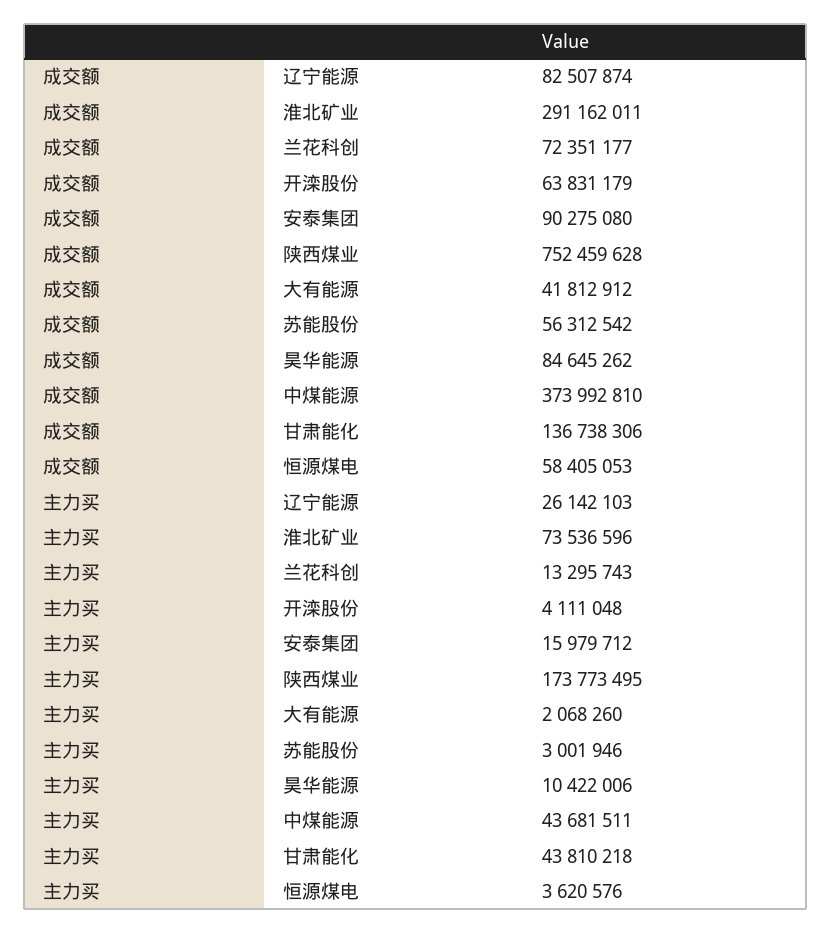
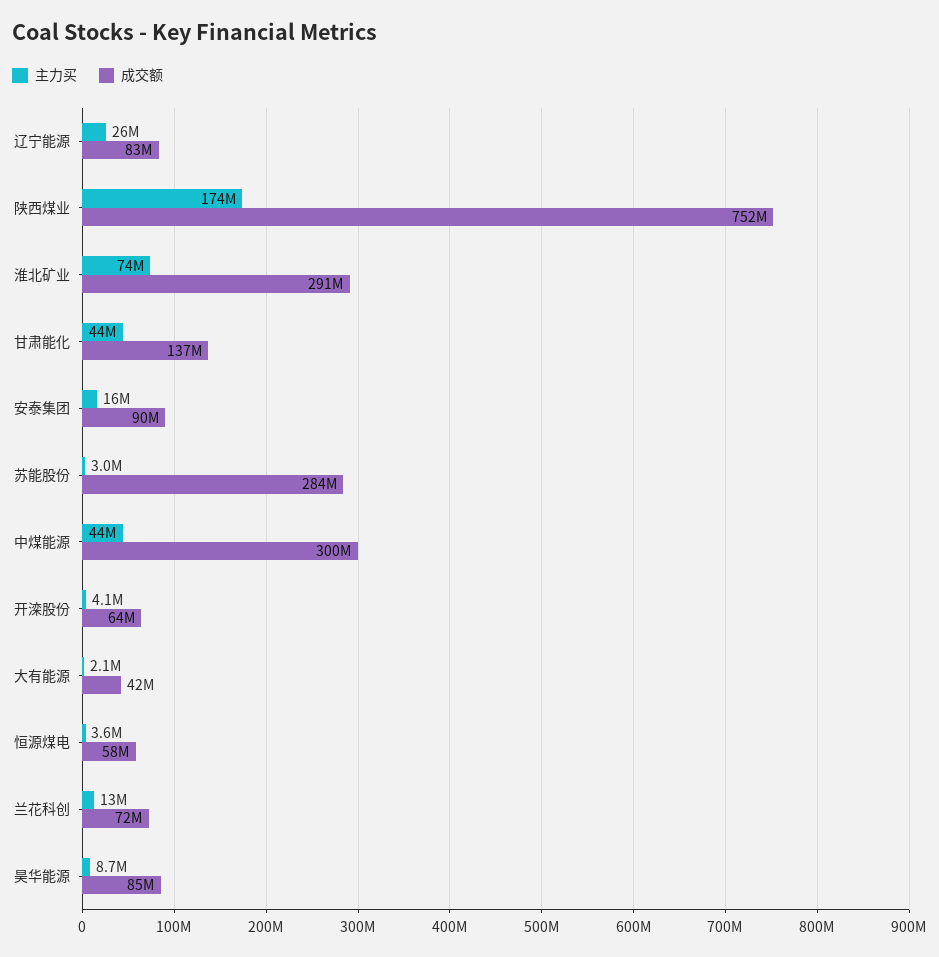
成交额, 苏能股份: 56312542 -> 284000000
成交额, 中煤能源: 373992810 -> 300000000
主力买, 昊华能源: 10422006 -> 8700000

